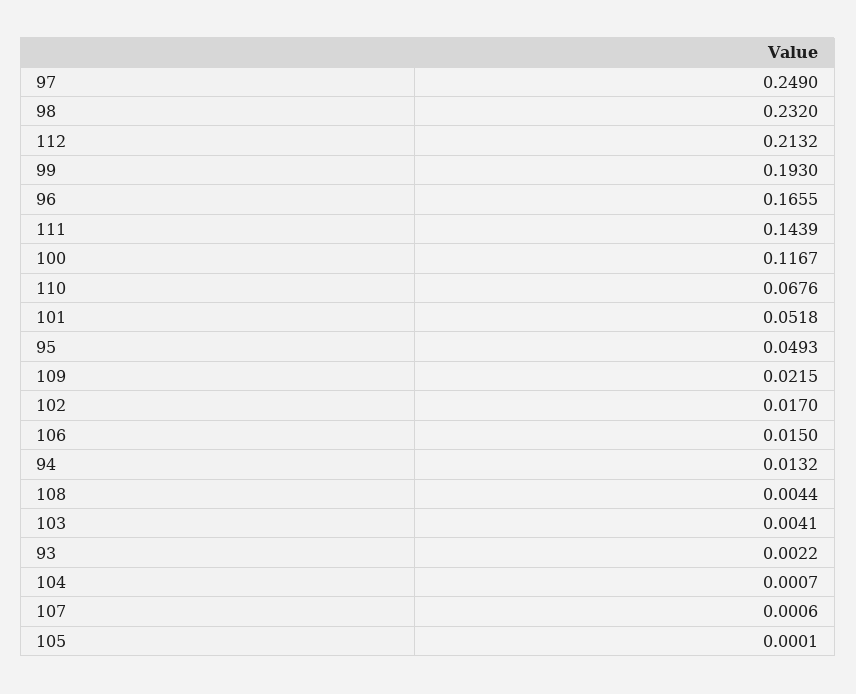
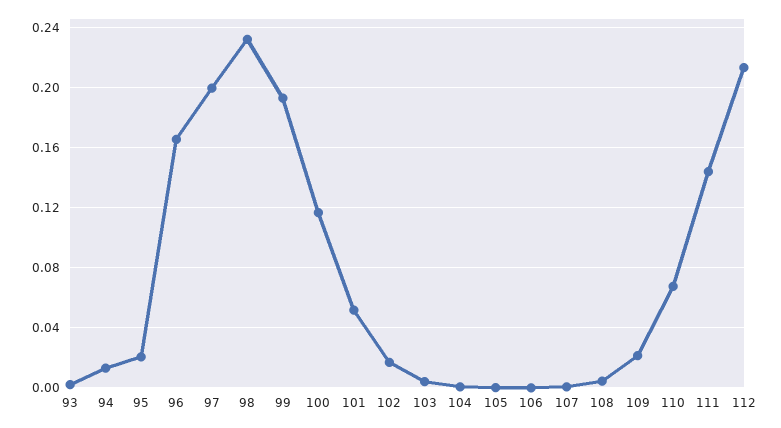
97: 0.249 -> 0.2
95: 0.0493 -> 0.02
106: 0.015 -> 0

